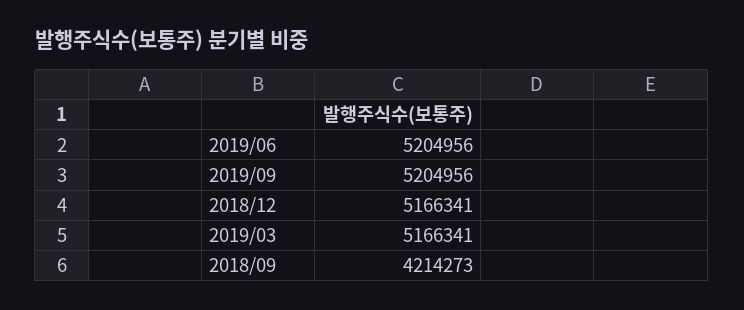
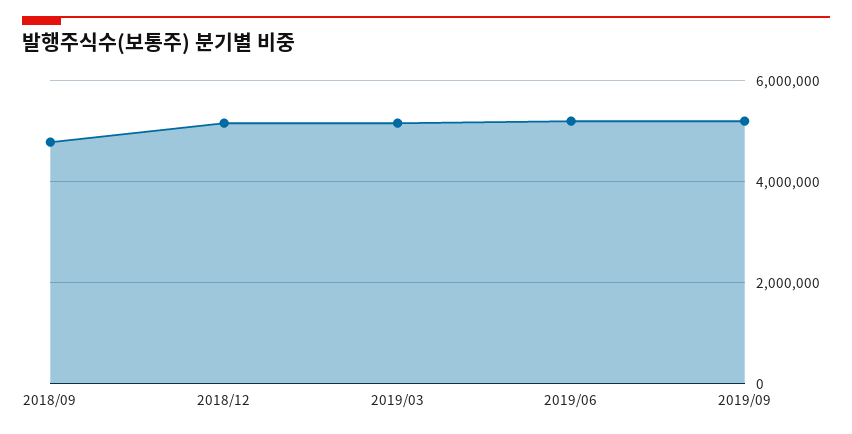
2018/09: 4214273 -> 4800000

